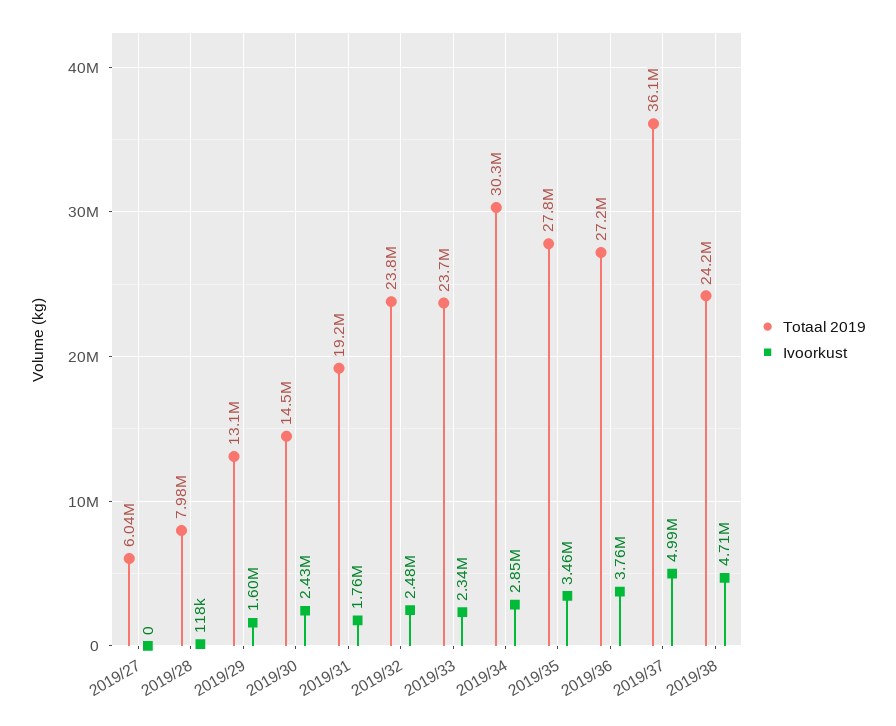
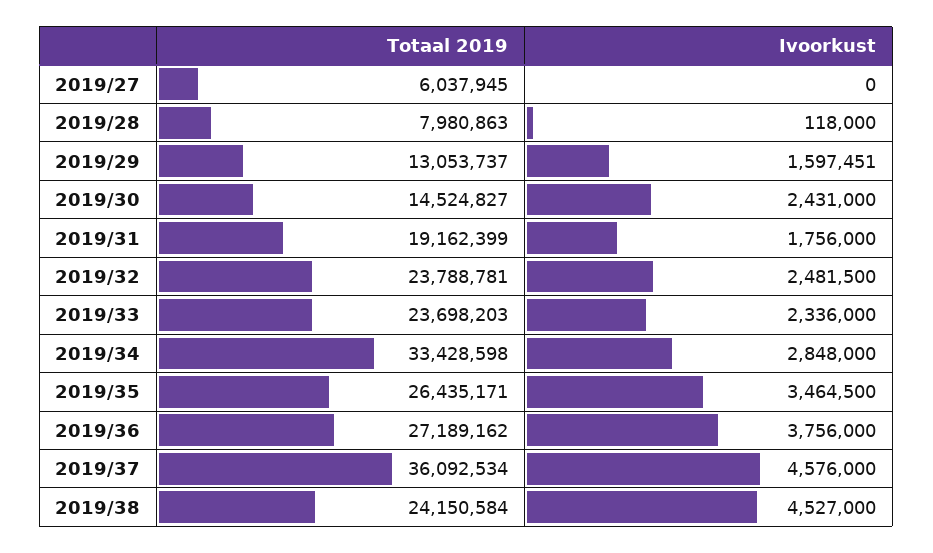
Totaal 2019, 2019/34: 30300000 -> 33428598
Totaal 2019, 2019/35: 27800000 -> 26435171
Ivoorkust, 2019/37: 4990000 -> 4576000
Ivoorkust, 2019/38: 4710000 -> 4527000

